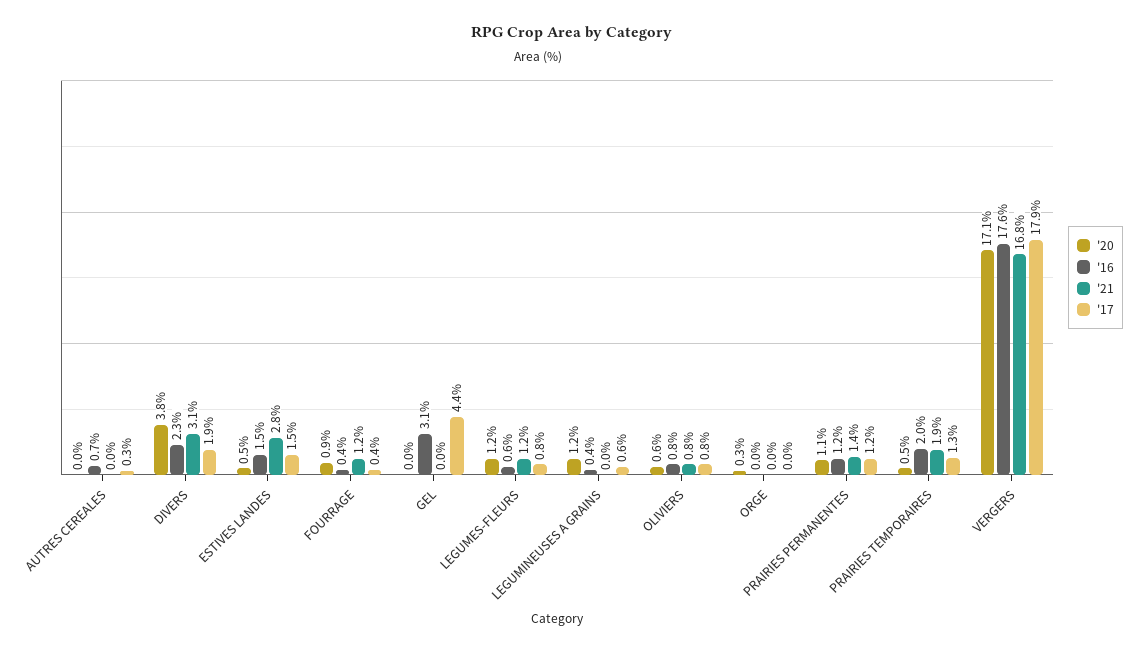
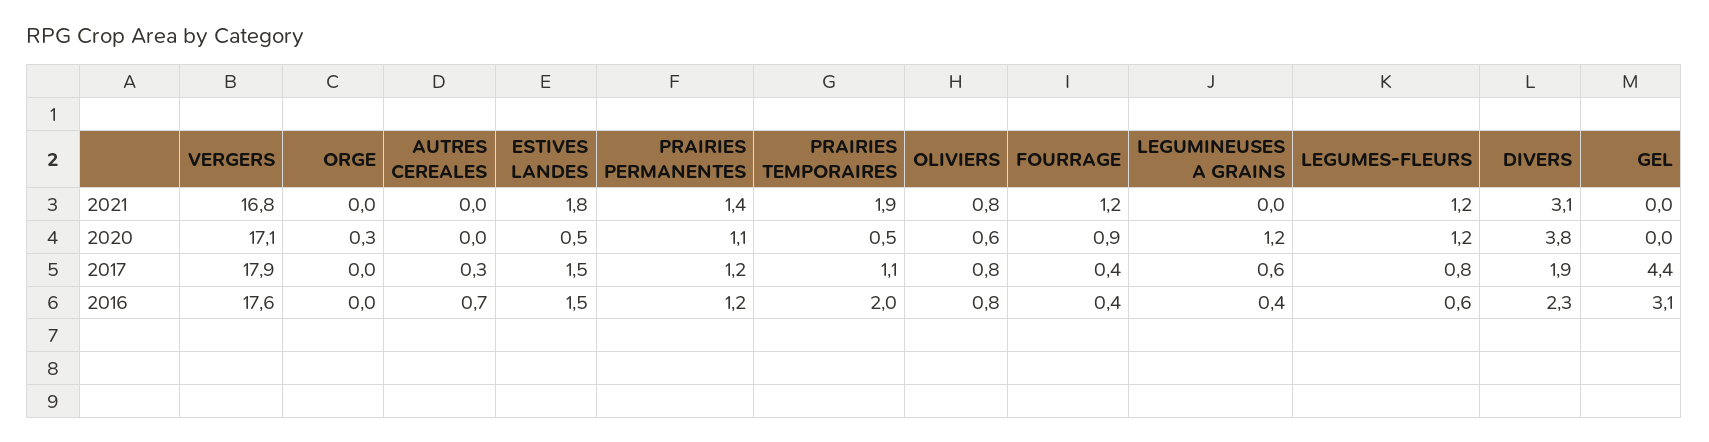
'21, ESTIVES LANDES: 2.8 -> 1.8
'17, PRAIRIES TEMPORAIRES: 1.3 -> 1.1

